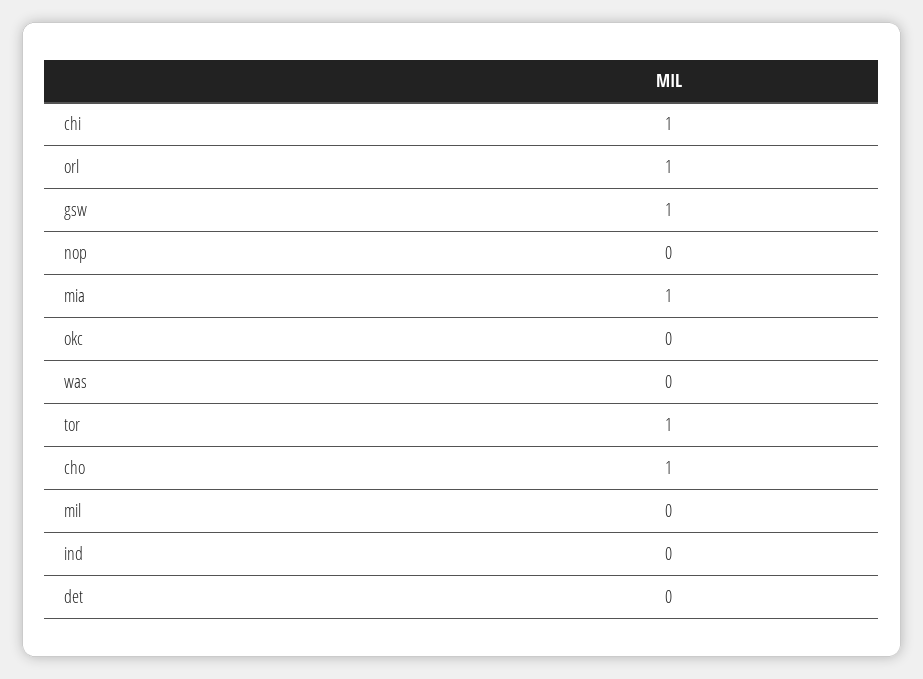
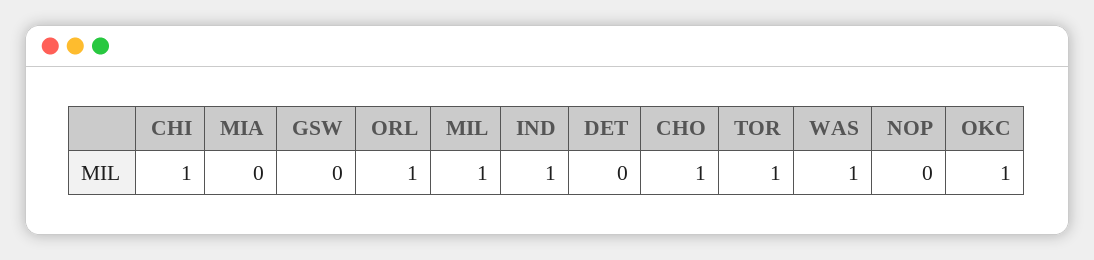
gsw: 1 -> 0
mia: 1 -> 0
okc: 0 -> 1
was: 0 -> 1
mil: 0 -> 1
ind: 0 -> 1

